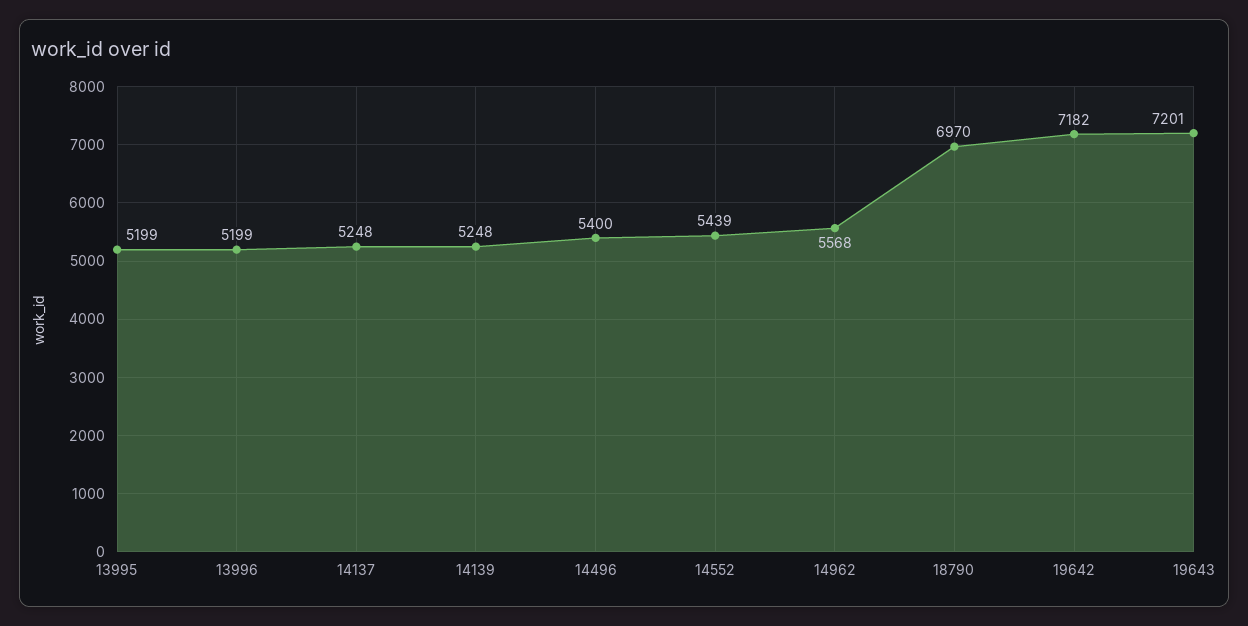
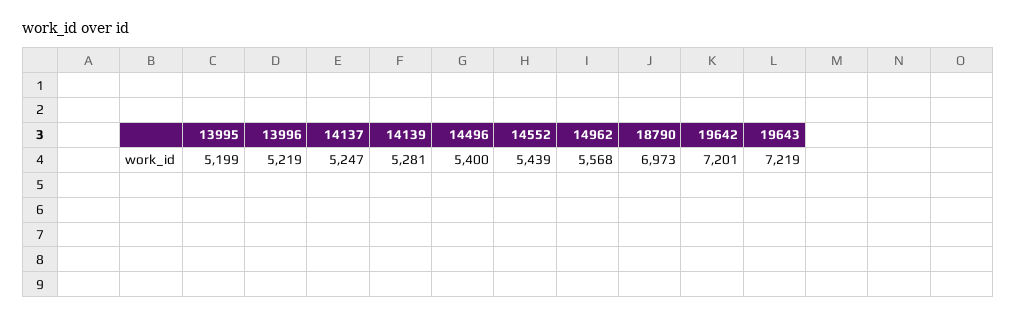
13996: 5199 -> 5219
14137: 5248 -> 5247
14139: 5248 -> 5281
18790: 6970 -> 6973
19642: 7182 -> 7201
19643: 7201 -> 7219

